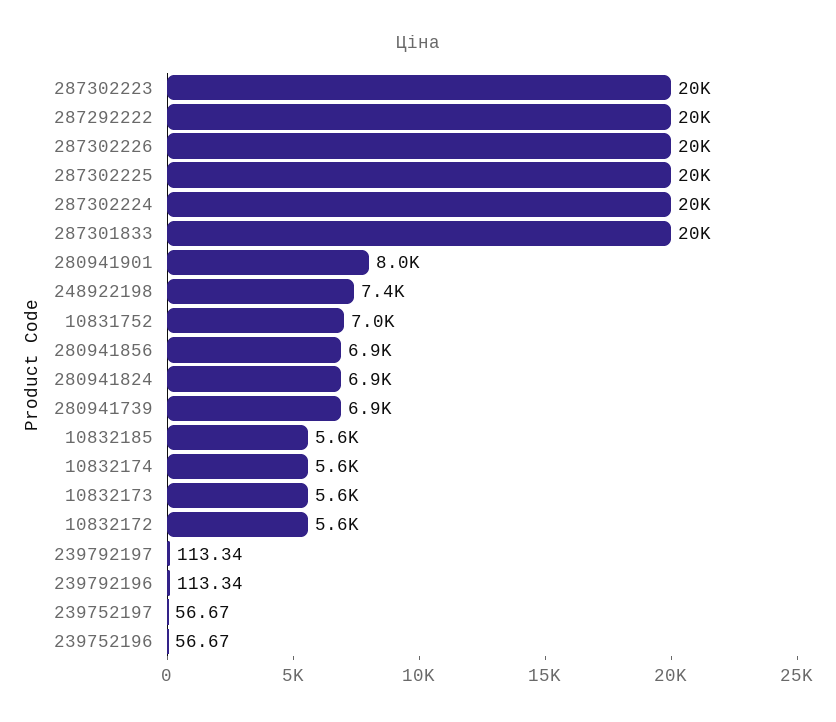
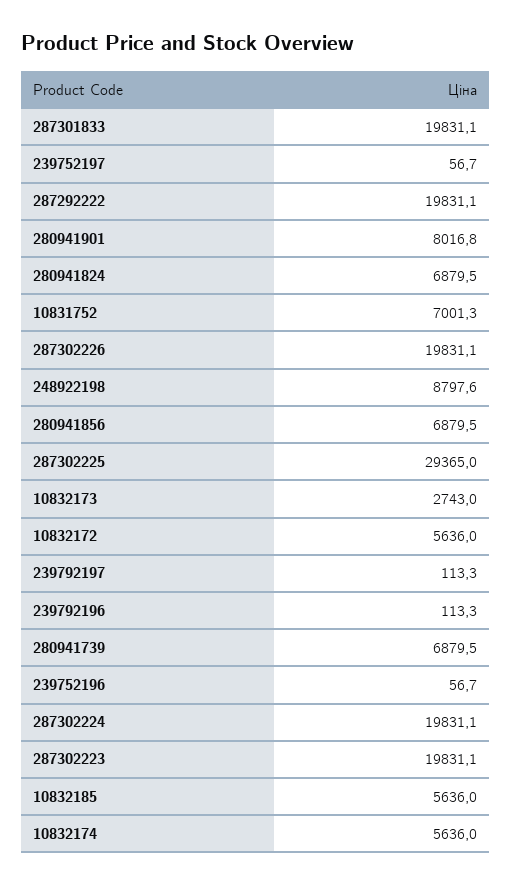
287302225: 20000 -> 29365
248922198: 7400 -> 8797.6
10832173: 5600 -> 2743

